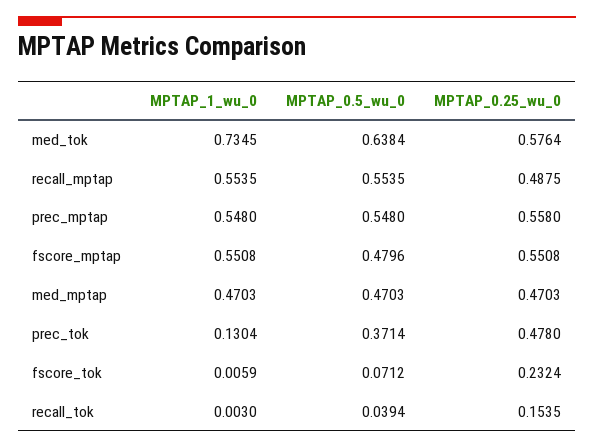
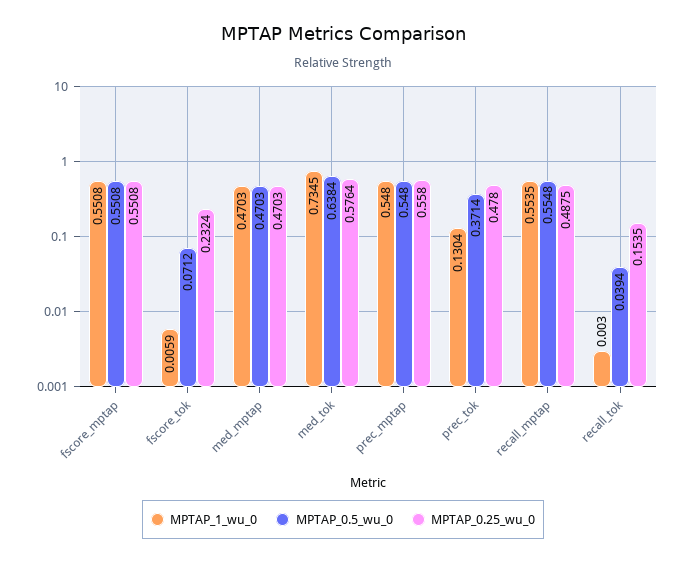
MPTAP_0.5_wu_0, recall_mptap: 0.5535 -> 0.5548
MPTAP_0.5_wu_0, fscore_mptap: 0.4796 -> 0.5508

